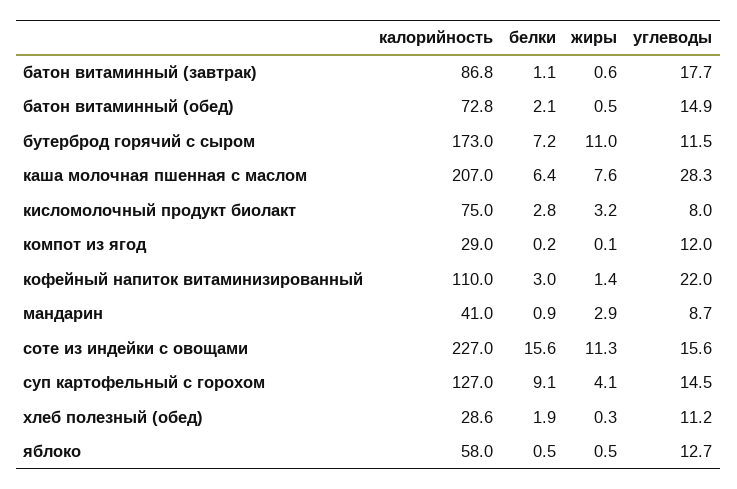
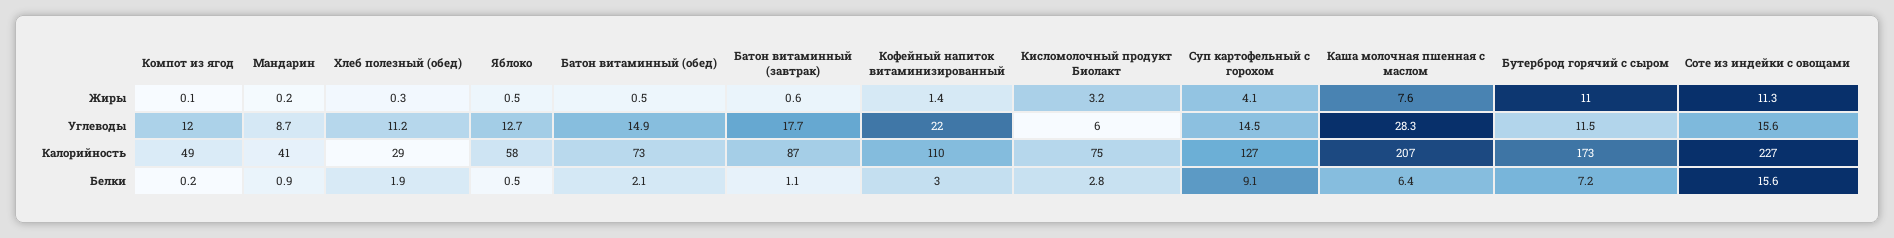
углеводы, кисломолочный продукт биолакт: 8 -> 6
калорийность, компот из ягод: 29 -> 49
жиры, мандарин: 2.9 -> 0.2

